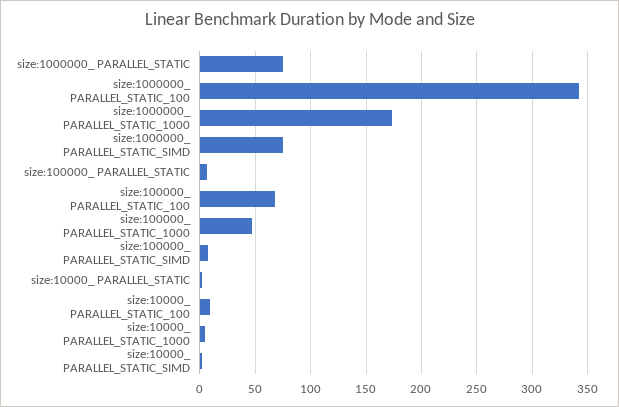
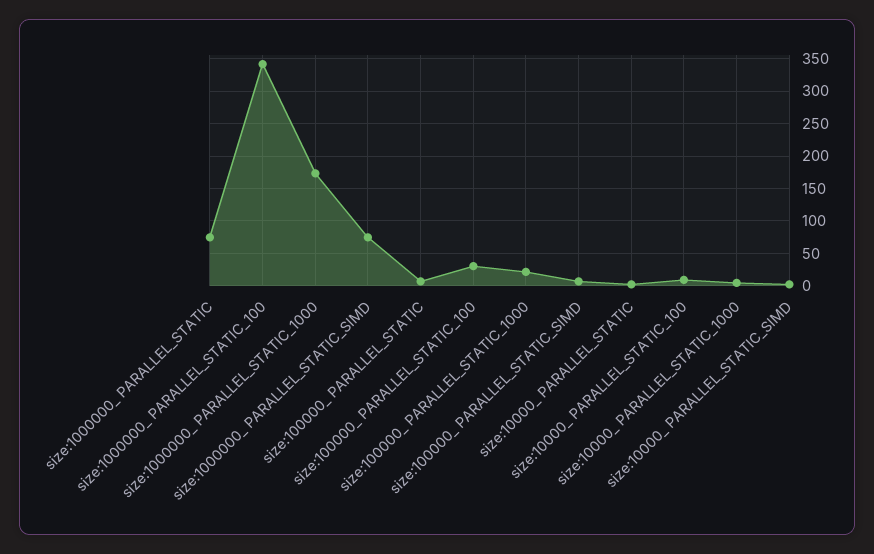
size:100000_ PARALLEL_STATIC_100: 70 -> 30
size:100000_ PARALLEL_STATIC_1000: 50 -> 20

